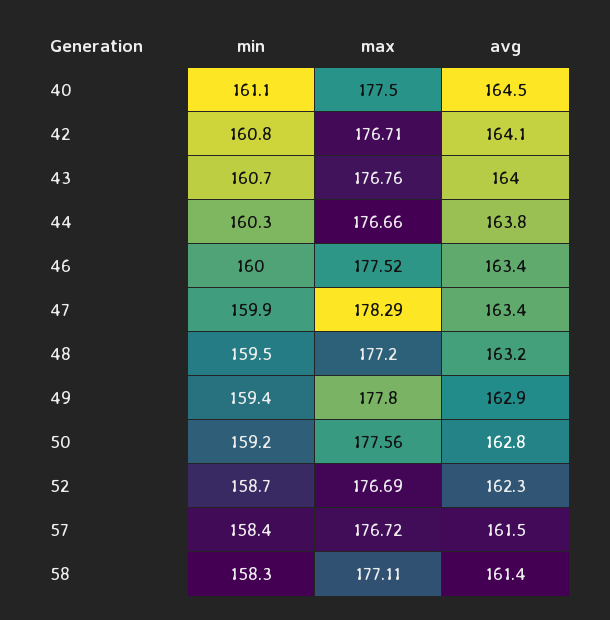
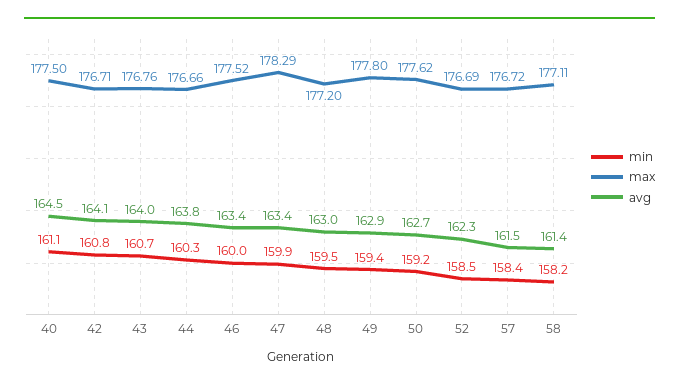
avg, 48: 163.2 -> 163
max, 50: 177.56 -> 177.62
avg, 50: 162.8 -> 162.7
min, 52: 158.7 -> 158.5
min, 58: 158.3 -> 158.2

